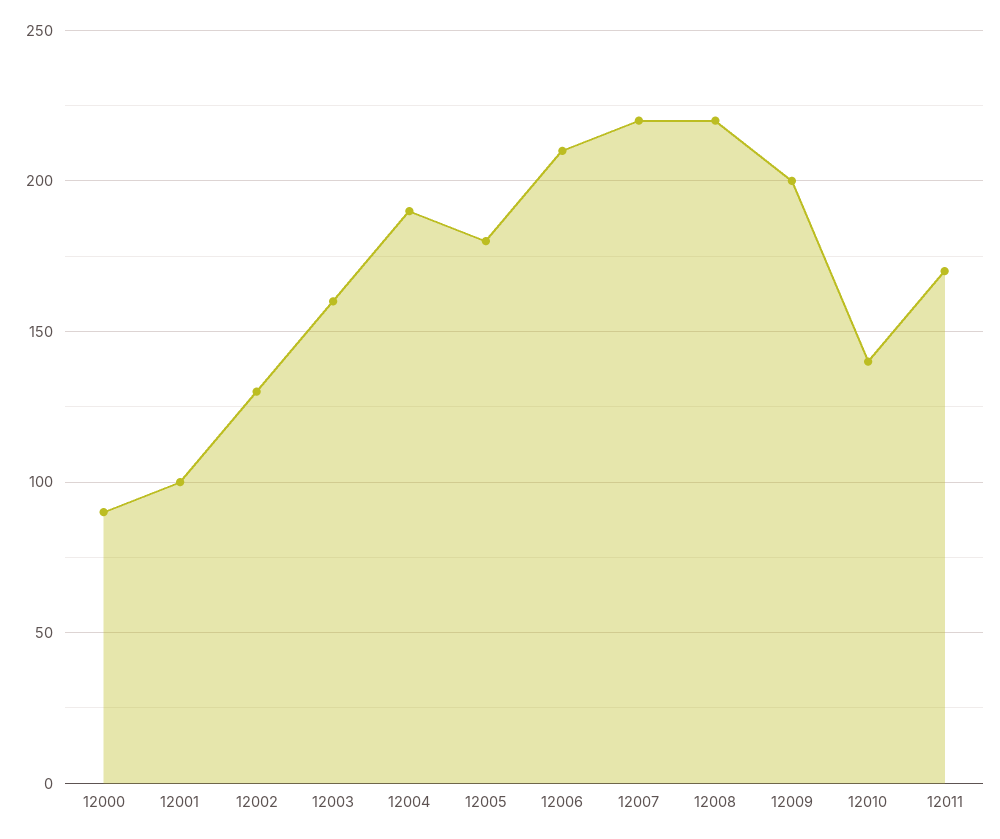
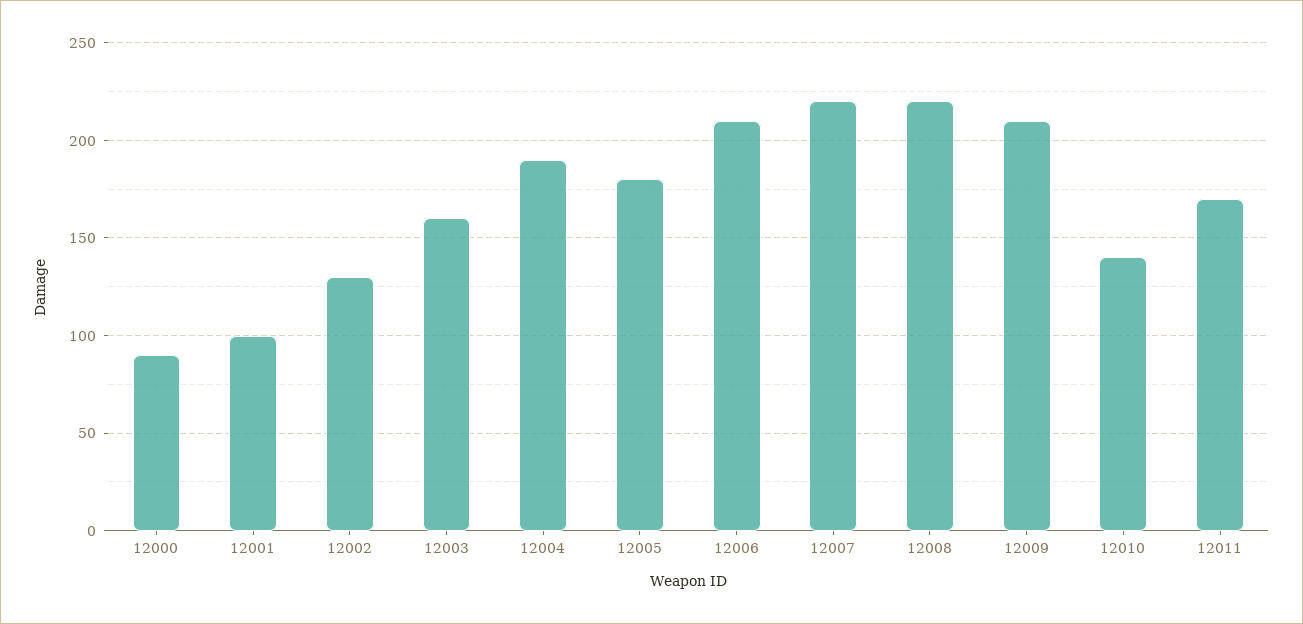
12009: 200 -> 210

